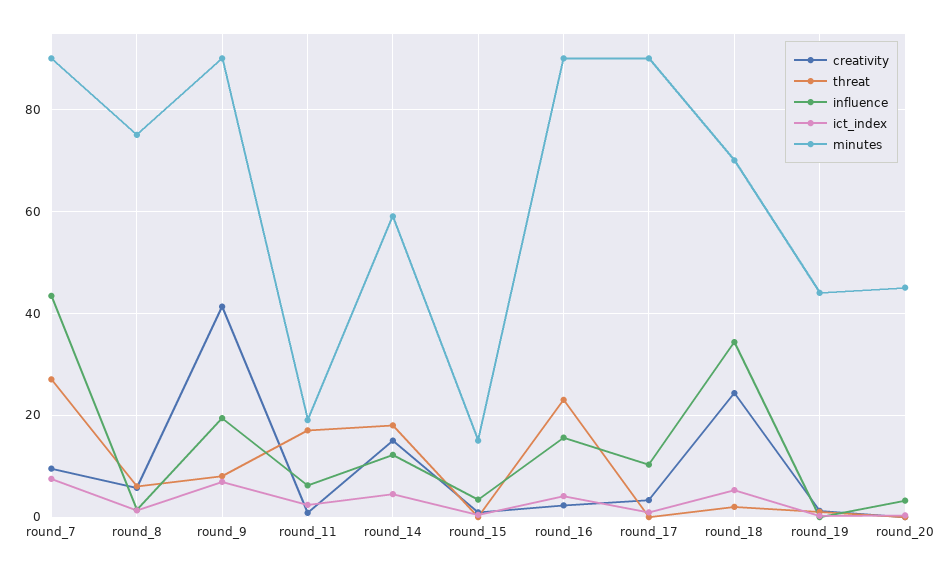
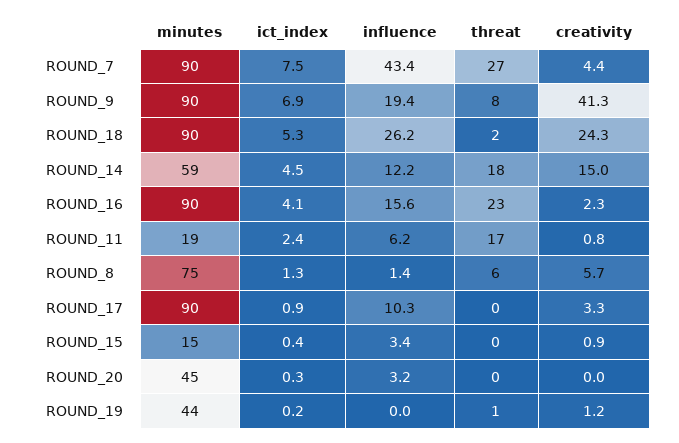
creativity, round_7: 10 -> 4.4
influence, round_18: 34 -> 26.2
minutes, round_18: 70 -> 90

